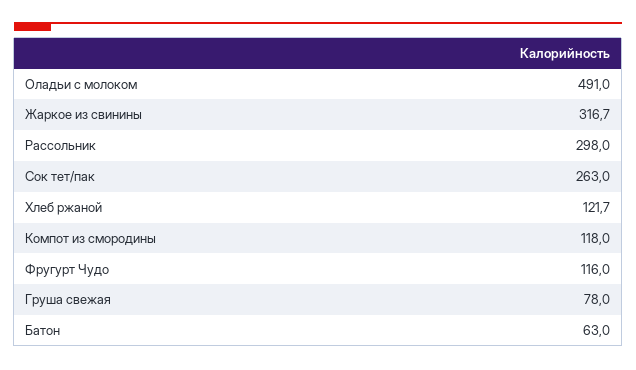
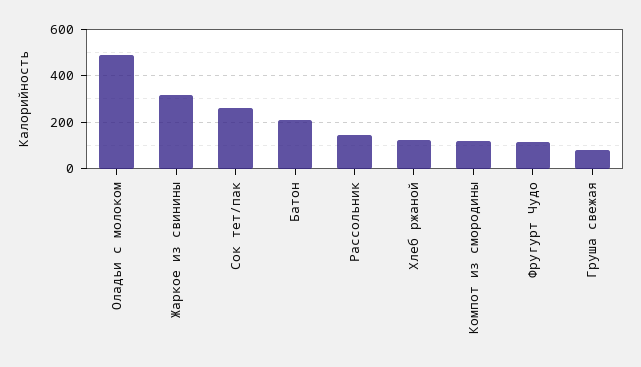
Рассольник: 298 -> 150
Батон: 63 -> 200

